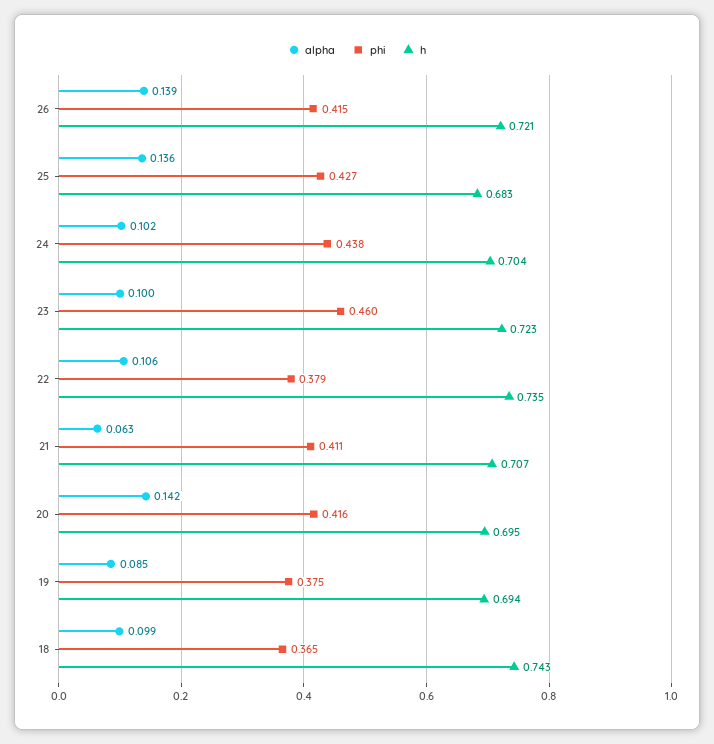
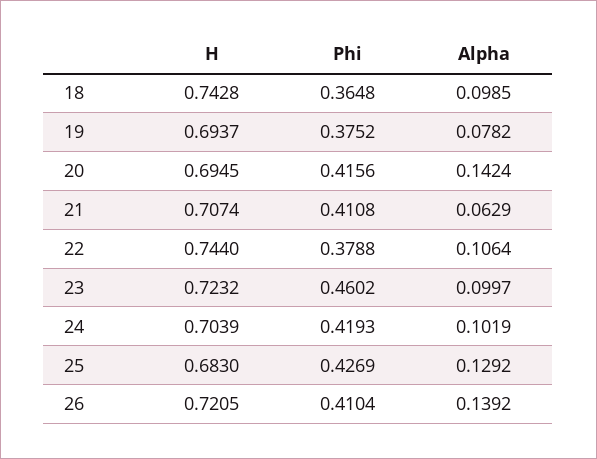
phi, 26: 0.415 -> 0.4104
alpha, 25: 0.136 -> 0.1292
phi, 24: 0.438 -> 0.4193
h, 22: 0.735 -> 0.744
alpha, 19: 0.085 -> 0.0782

